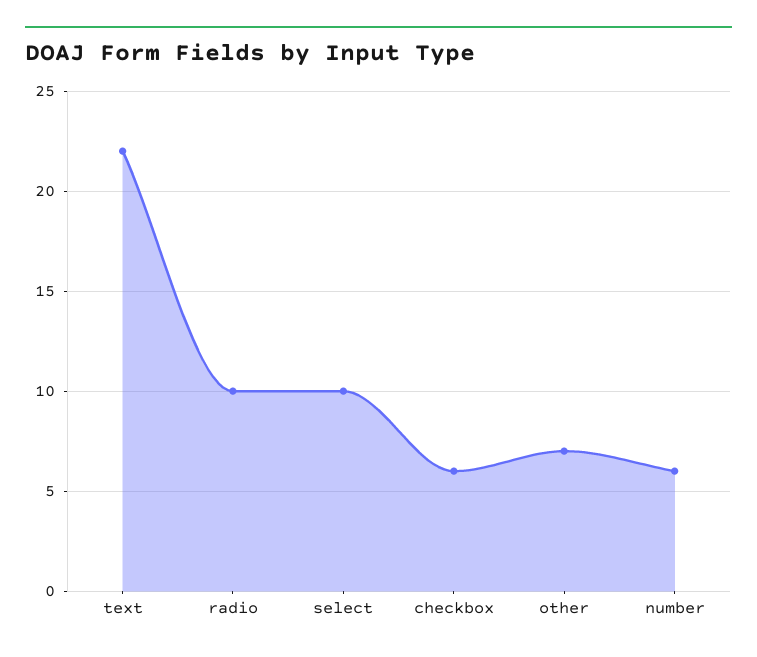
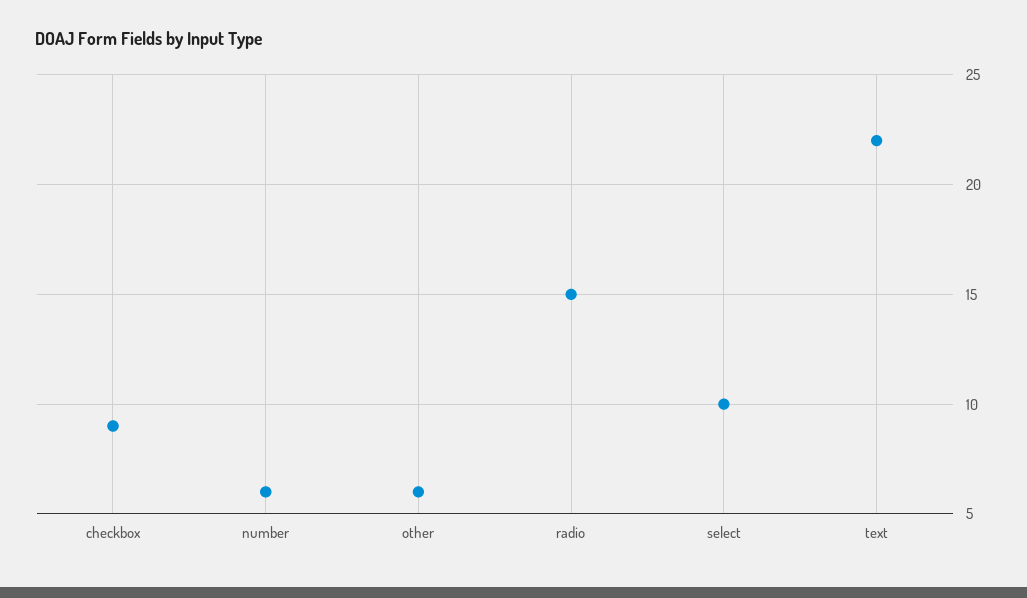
radio: 10 -> 15
checkbox: 6 -> 9
other: 7 -> 6

